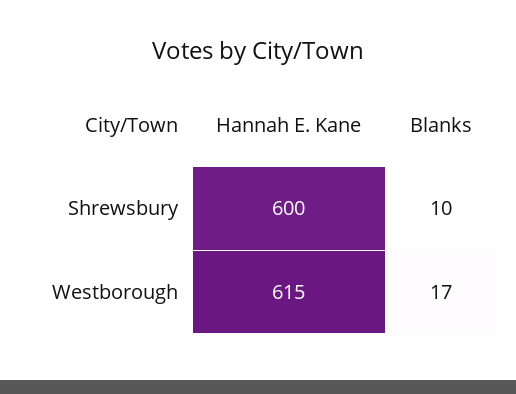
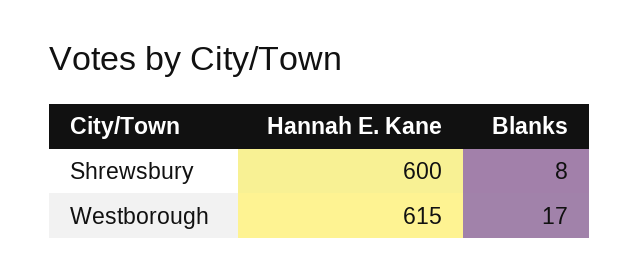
Blanks, Shrewsbury: 10 -> 8

